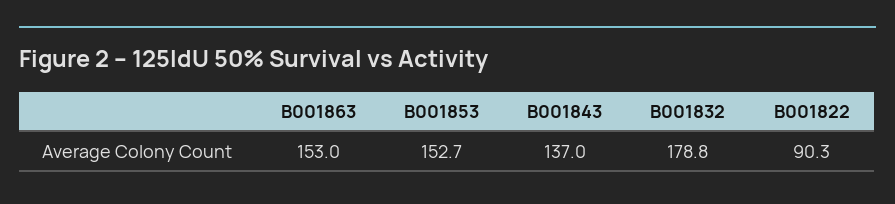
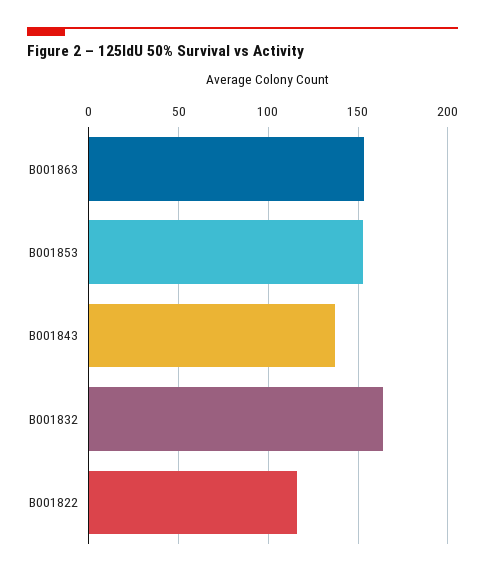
B001832: 178.8 -> 165
B001822: 90.3 -> 115

